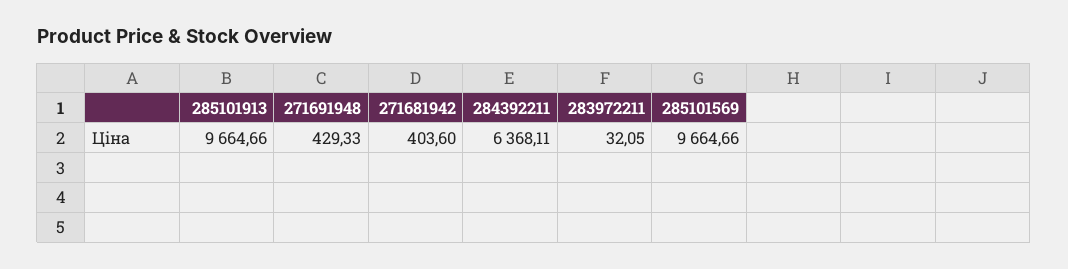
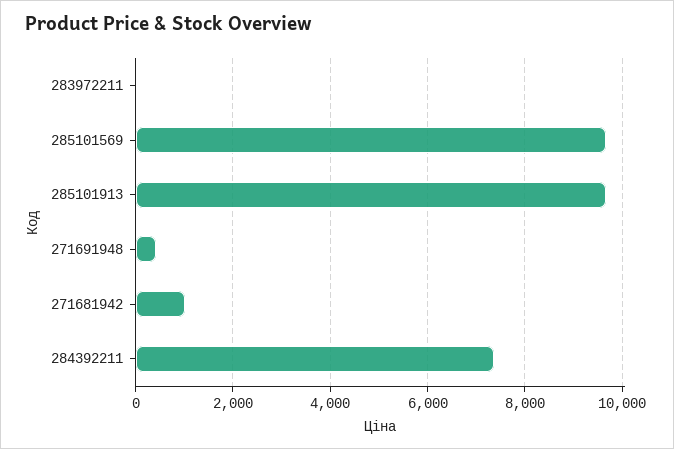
271681942: 403.6 -> 1000
284392211: 6368.11 -> 7400

